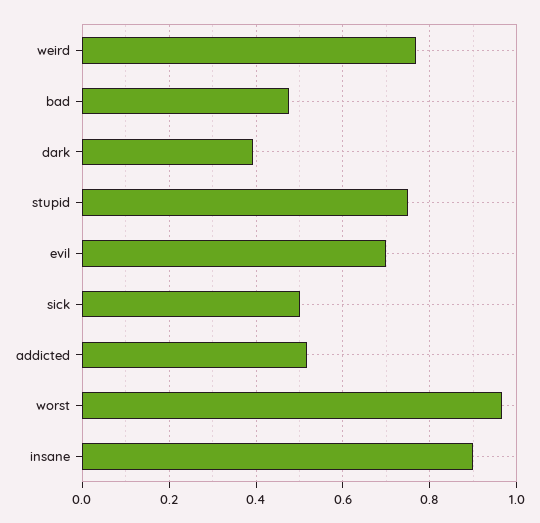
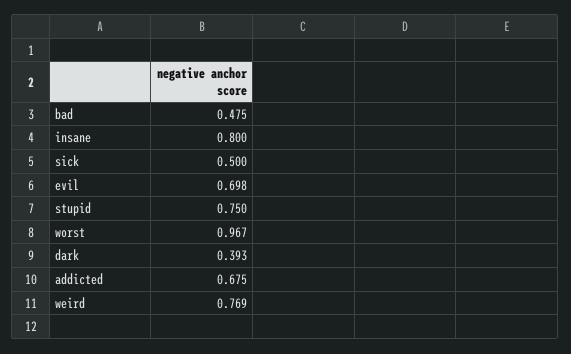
addicted: 0.52 -> 0.675
insane: 0.9 -> 0.8

